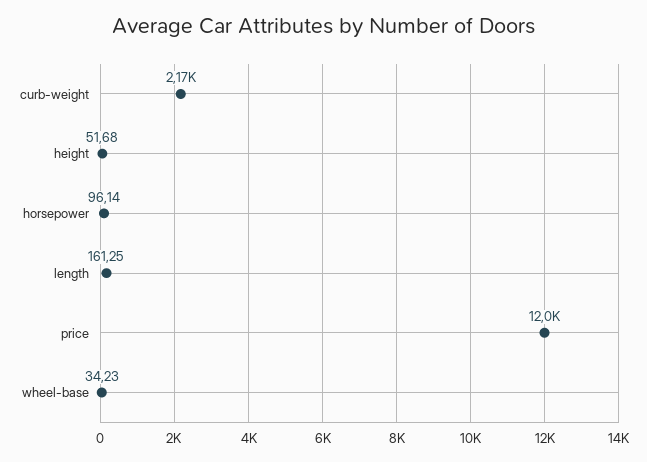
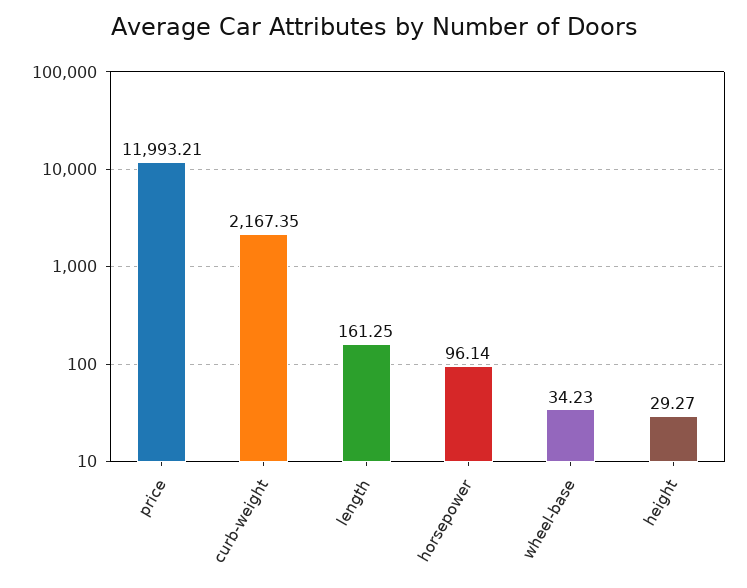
height: 51.68 -> 29.27

